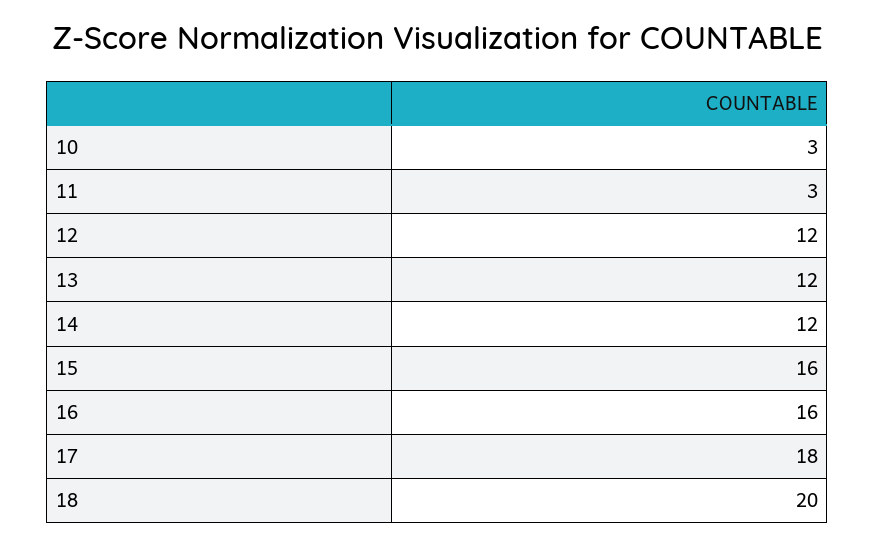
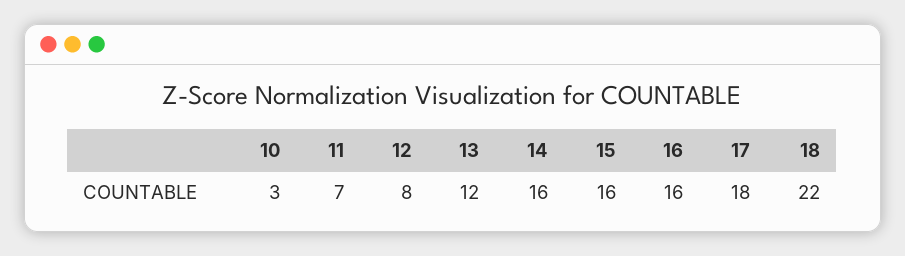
11: 3 -> 7
12: 12 -> 8
14: 12 -> 16
18: 20 -> 22

